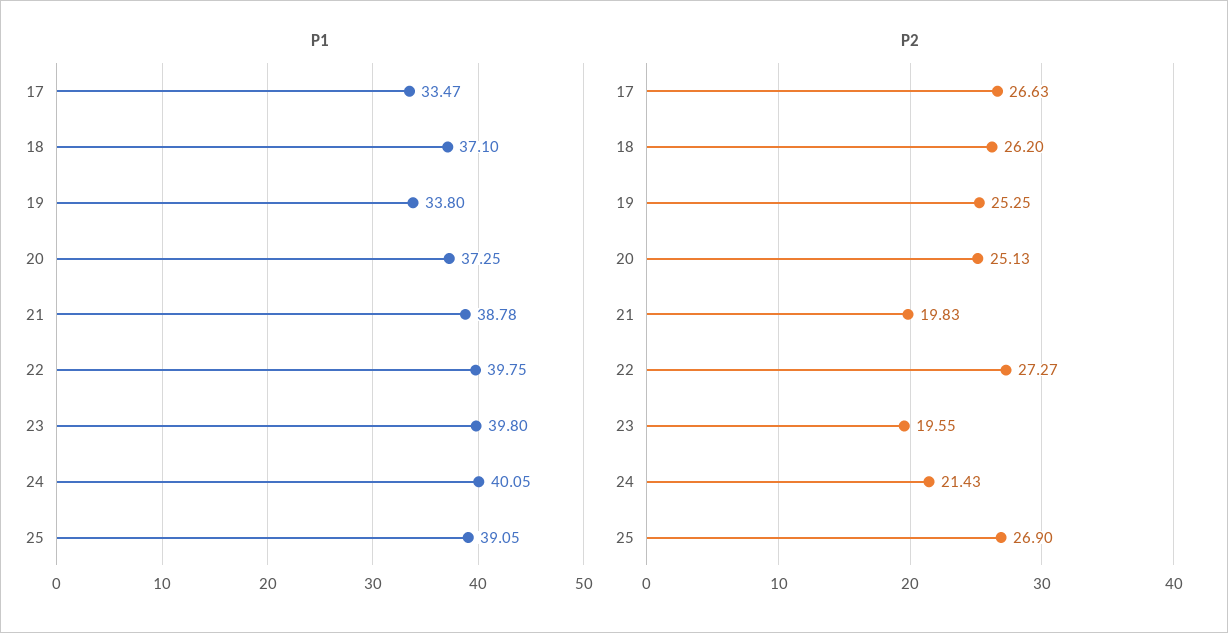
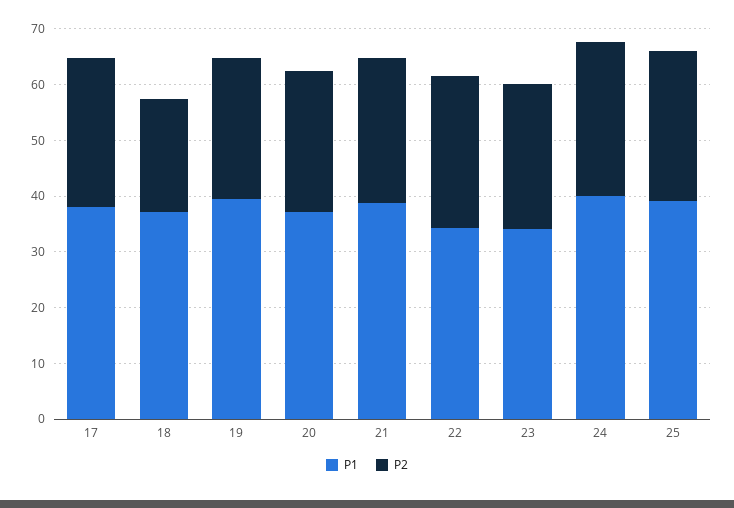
P1, 17: 33.47 -> 38
P1, 19: 33.8 -> 40
P1, 22: 39.75 -> 34
P1, 23: 39.8 -> 34
P2, 18: 26.2 -> 20
P2, 21: 19.83 -> 26
P2, 23: 19.55 -> 26
P2, 24: 21.43 -> 28

